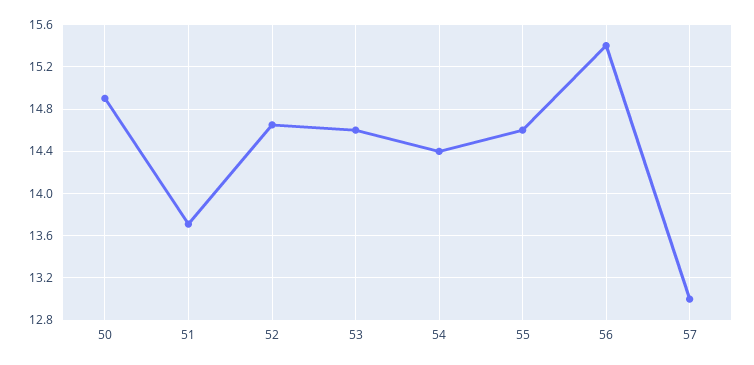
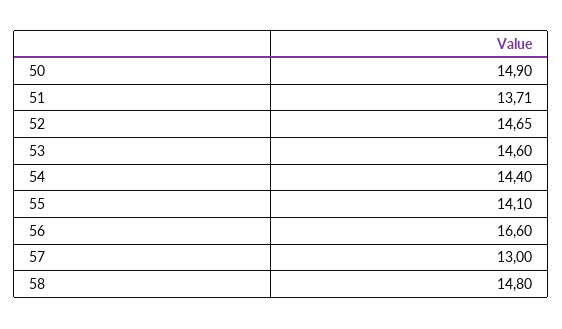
55: 14.6 -> 14.1
56: 15.4 -> 16.6
58: none -> 14.8

